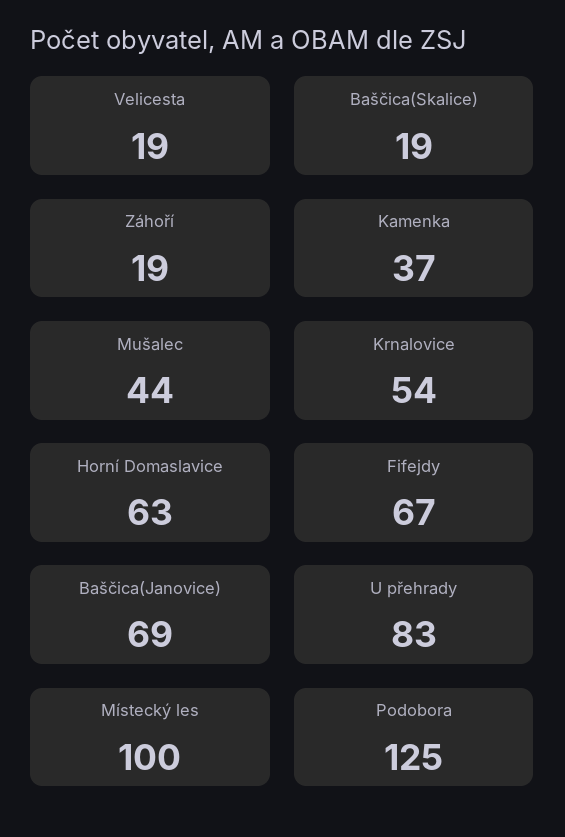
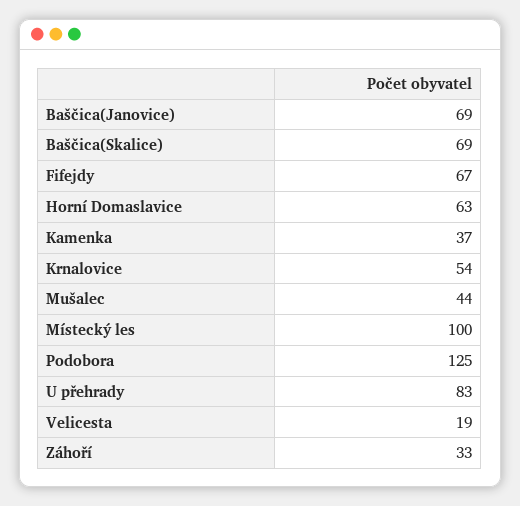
Baščica(Skalice): 19 -> 69
Záhoří: 19 -> 33

